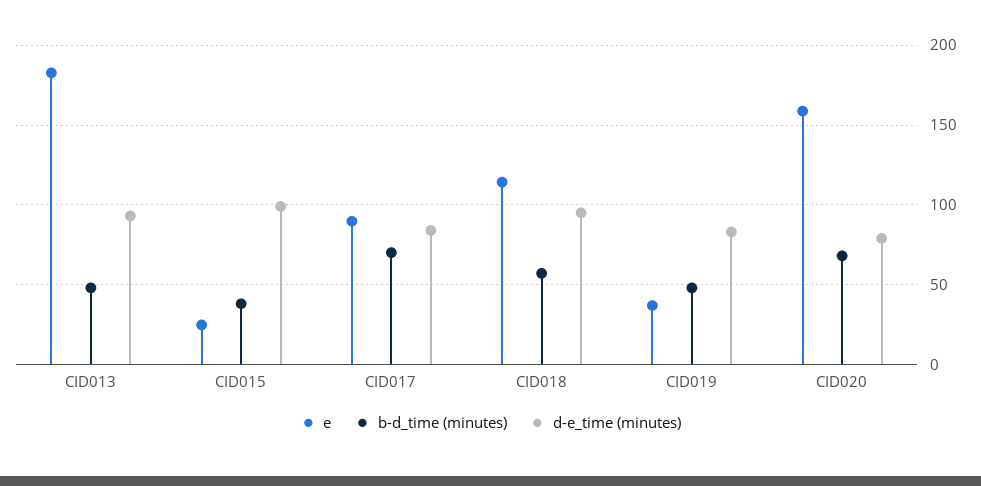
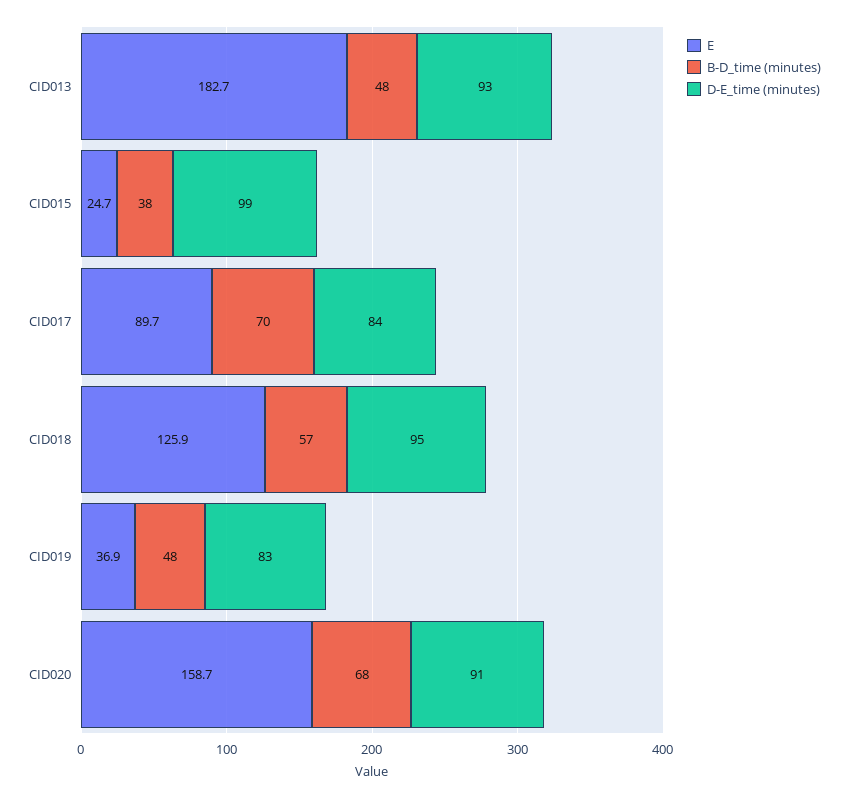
e, CID018: 115 -> 125.9
d-e_time (minutes), CID020: 80 -> 91

